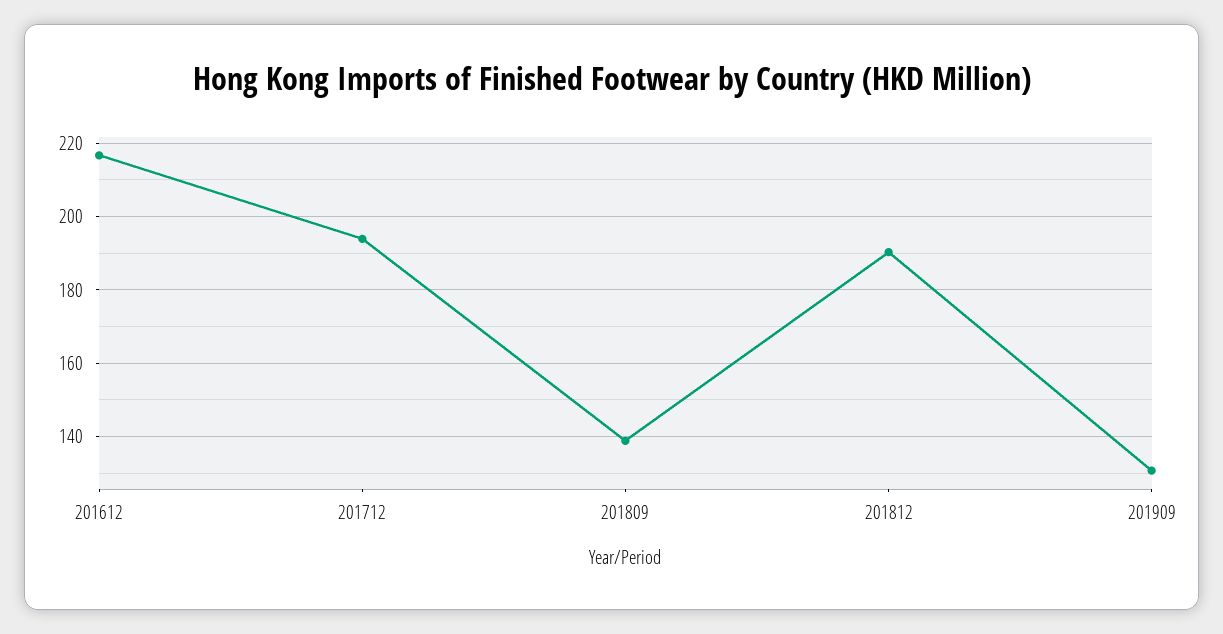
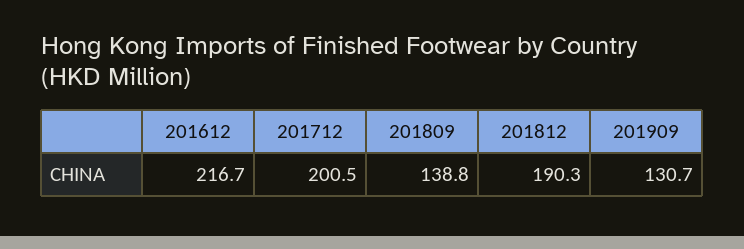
201712: 194 -> 200.5

